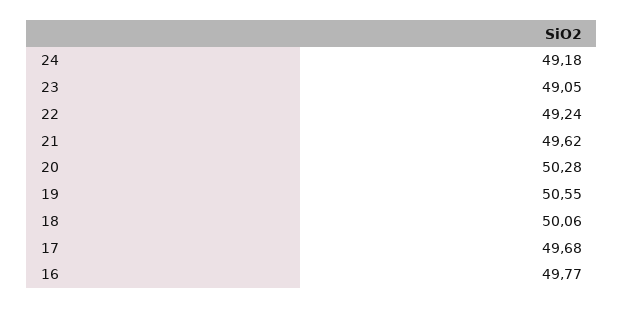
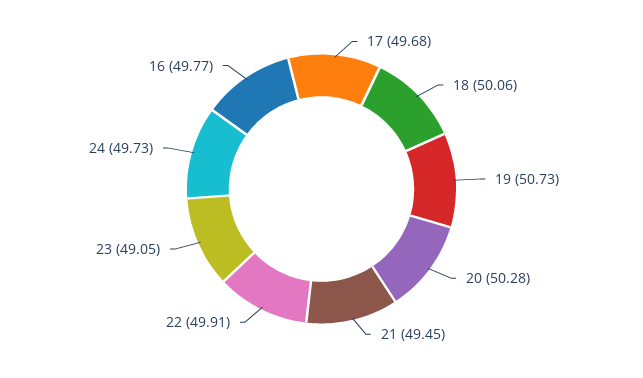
24: 49.18 -> 49.73
22: 49.24 -> 49.91
21: 49.62 -> 49.45
19: 50.55 -> 50.73

